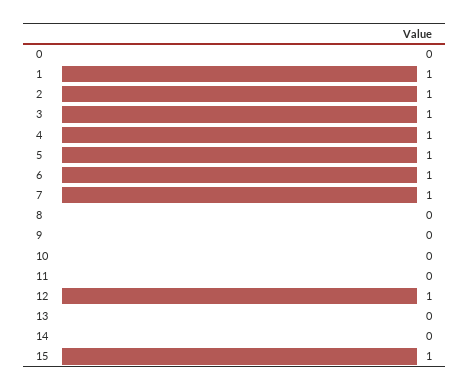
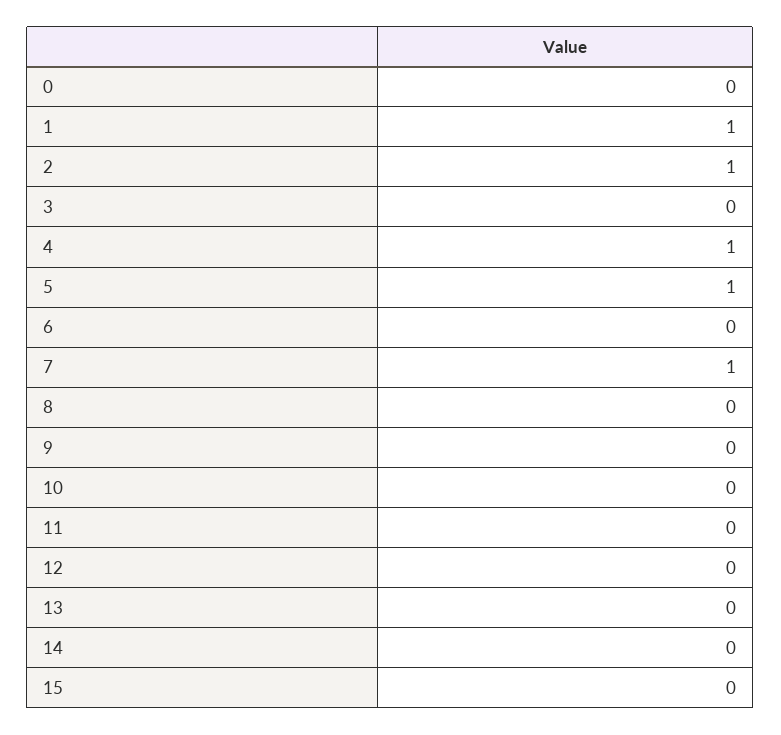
3: 1 -> 0
6: 1 -> 0
12: 1 -> 0
15: 1 -> 0

